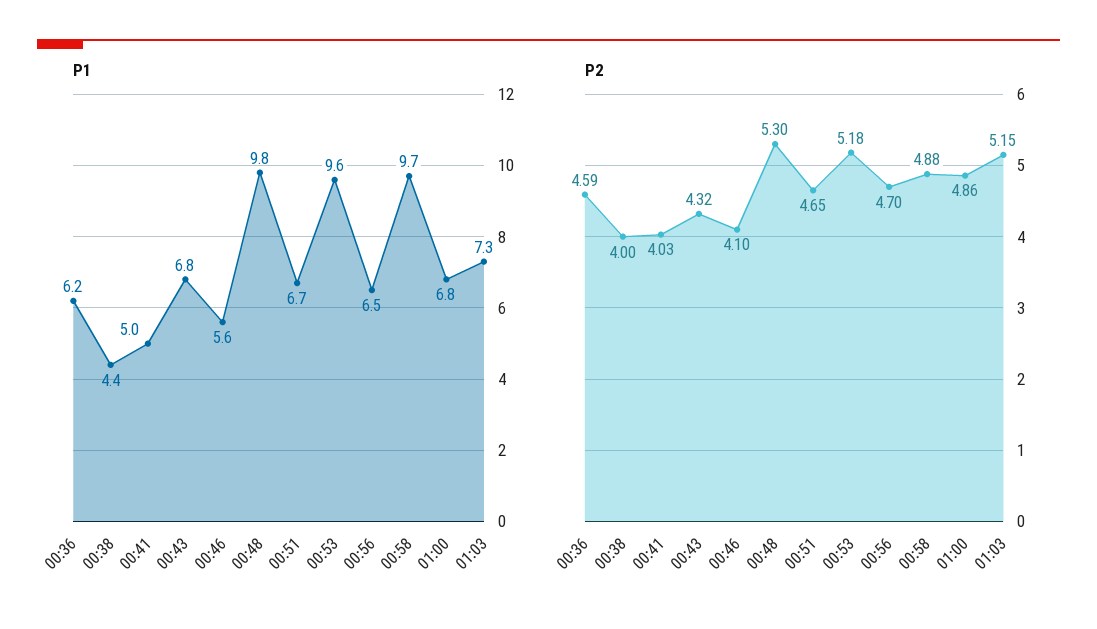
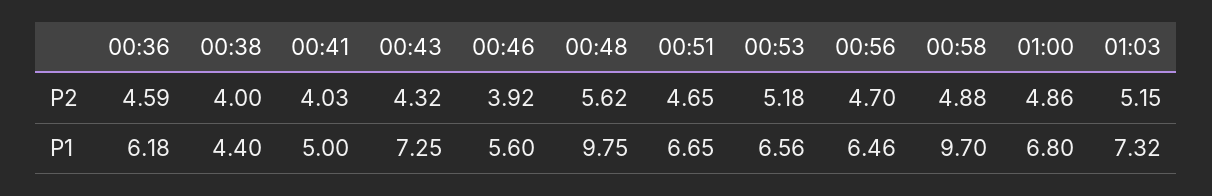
P1, 00:43: 6.8 -> 7.25
P1, 00:53: 9.6 -> 6.56
P2, 00:46: 4.1 -> 3.92
P2, 00:48: 5.3 -> 5.62

